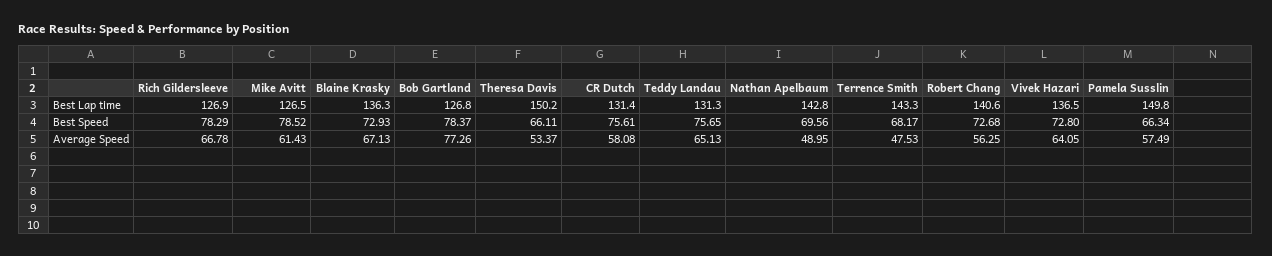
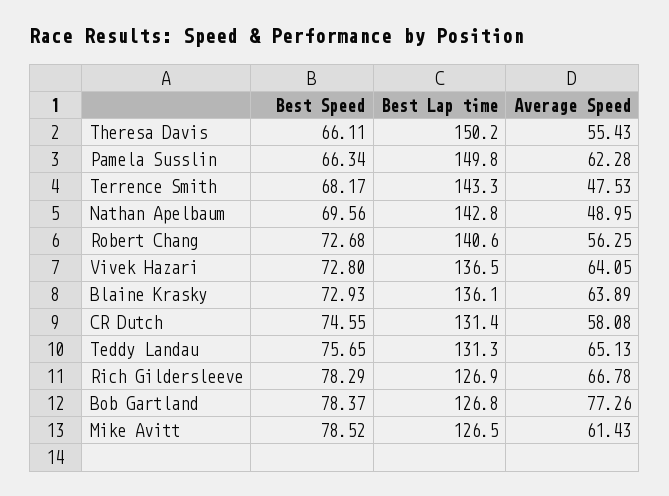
Blaine Krasky, Best Lap time: 136.3 -> 136.1
CR Dutch, Best Speed: 75.61 -> 74.55
Blaine Krasky, Average Speed: 67.13 -> 63.89
Theresa Davis, Average Speed: 53.37 -> 55.43
Pamela Susslin, Average Speed: 57.49 -> 62.28

